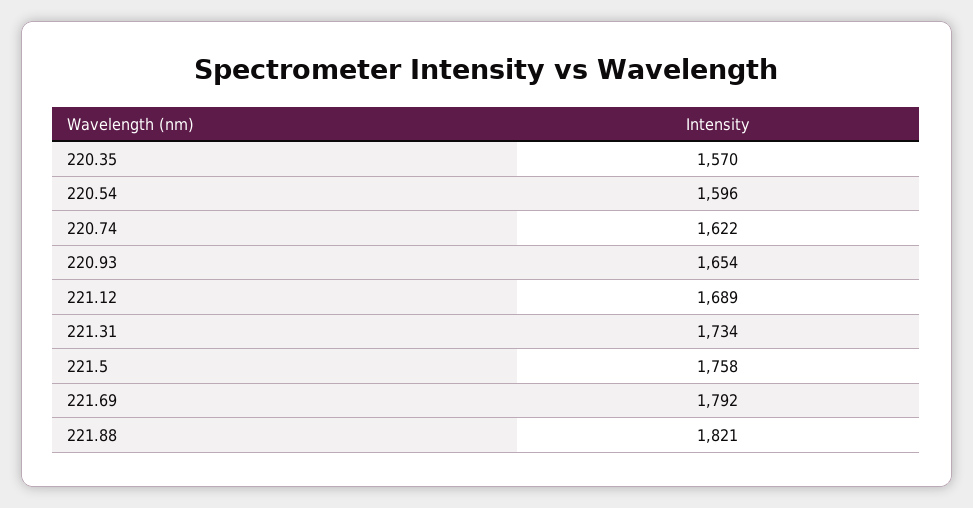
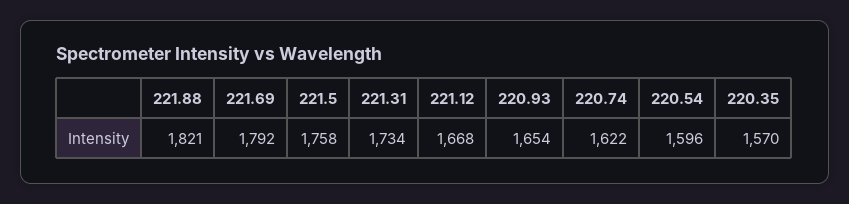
221.12: 1689 -> 1668

